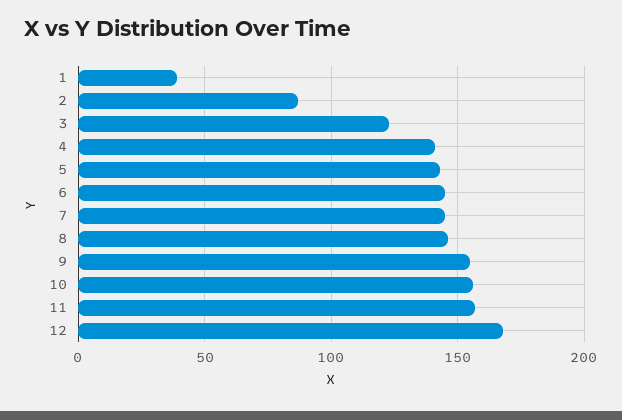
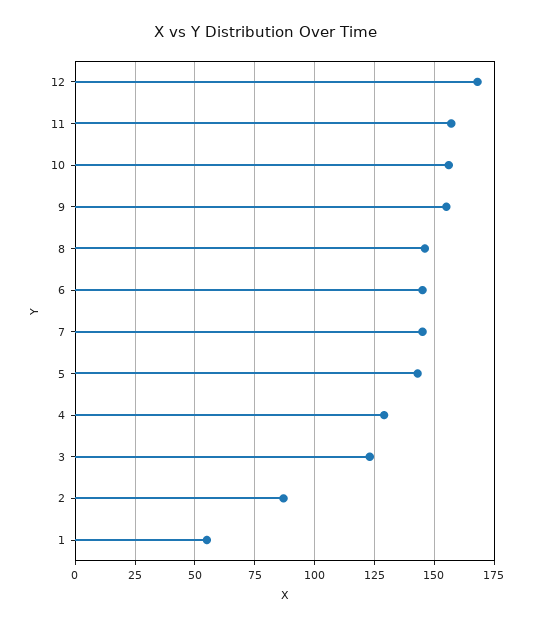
1: 40 -> 55
4: 140 -> 130

